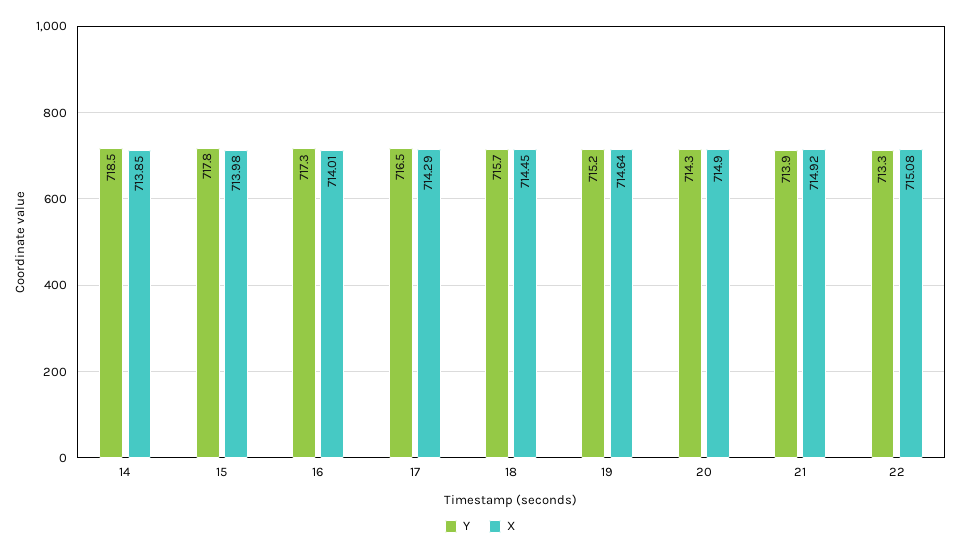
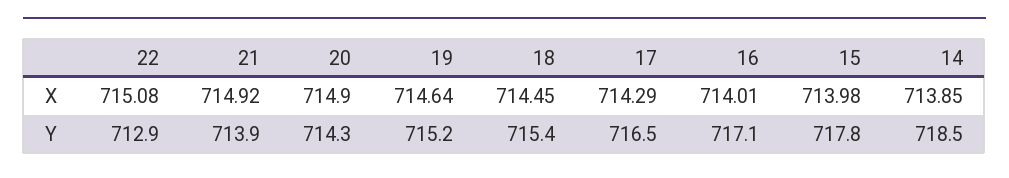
Y, 16: 717.3 -> 717.1
Y, 18: 715.7 -> 715.4
Y, 22: 713.3 -> 712.9

